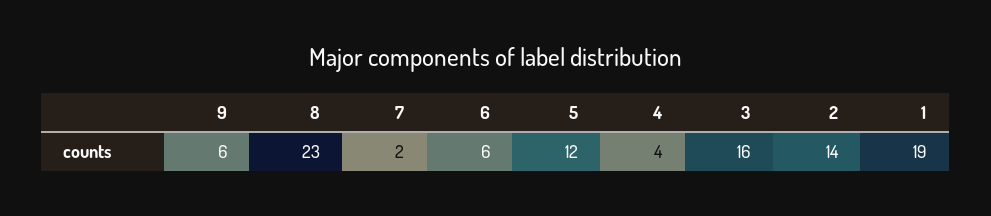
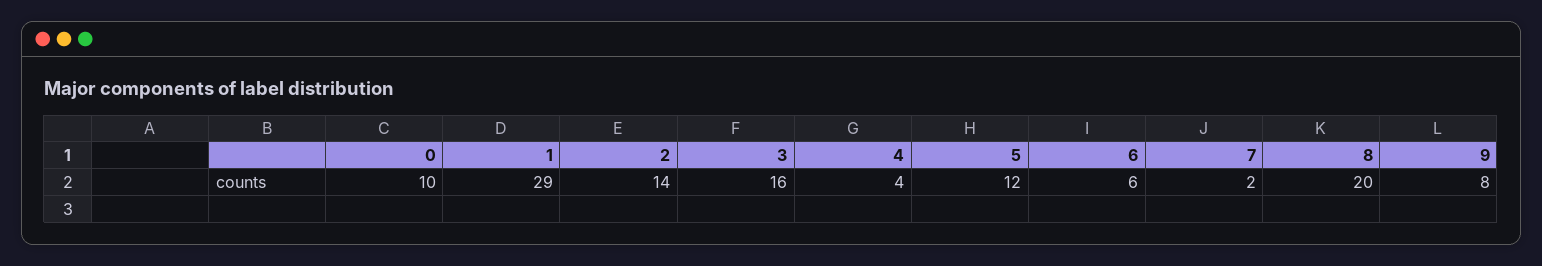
9: 6 -> 8
8: 23 -> 20
1: 19 -> 29
0: none -> 10

